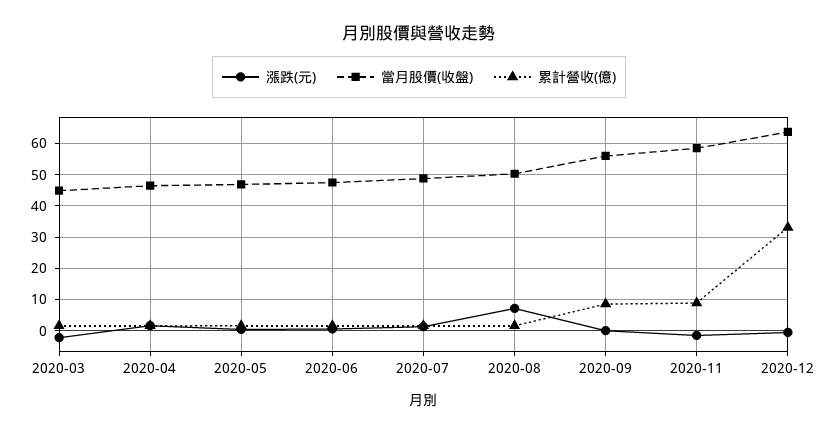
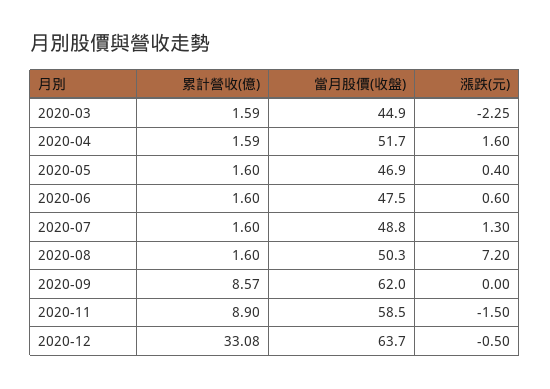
當月股價(收盤), 2020-04: 46 -> 51.7
當月股價(收盤), 2020-09: 56 -> 62

